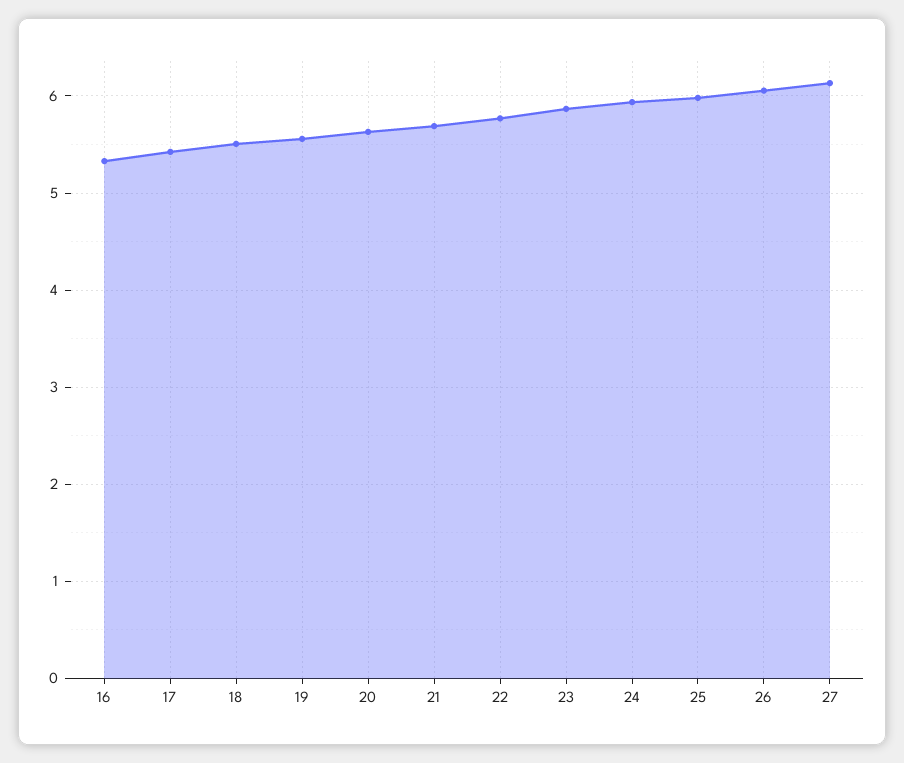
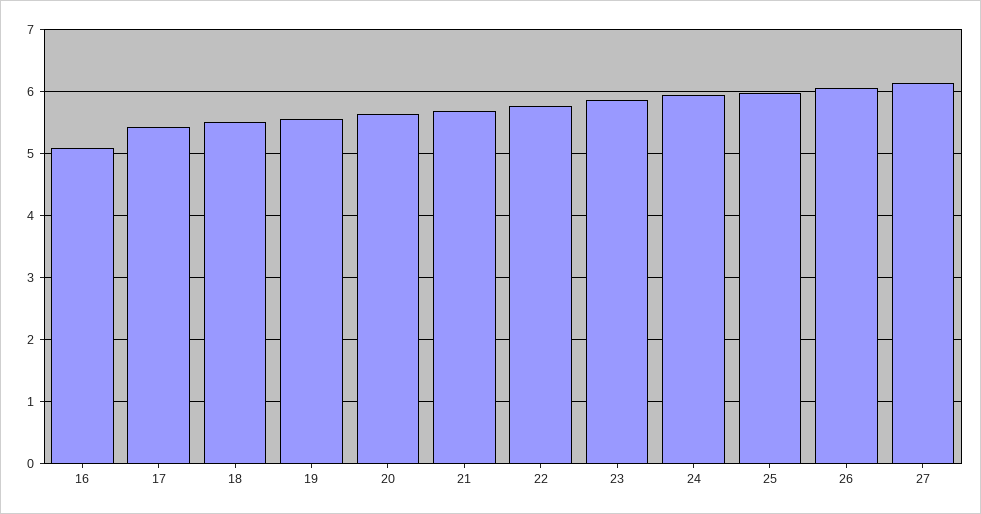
16: 5.3 -> 5.1

